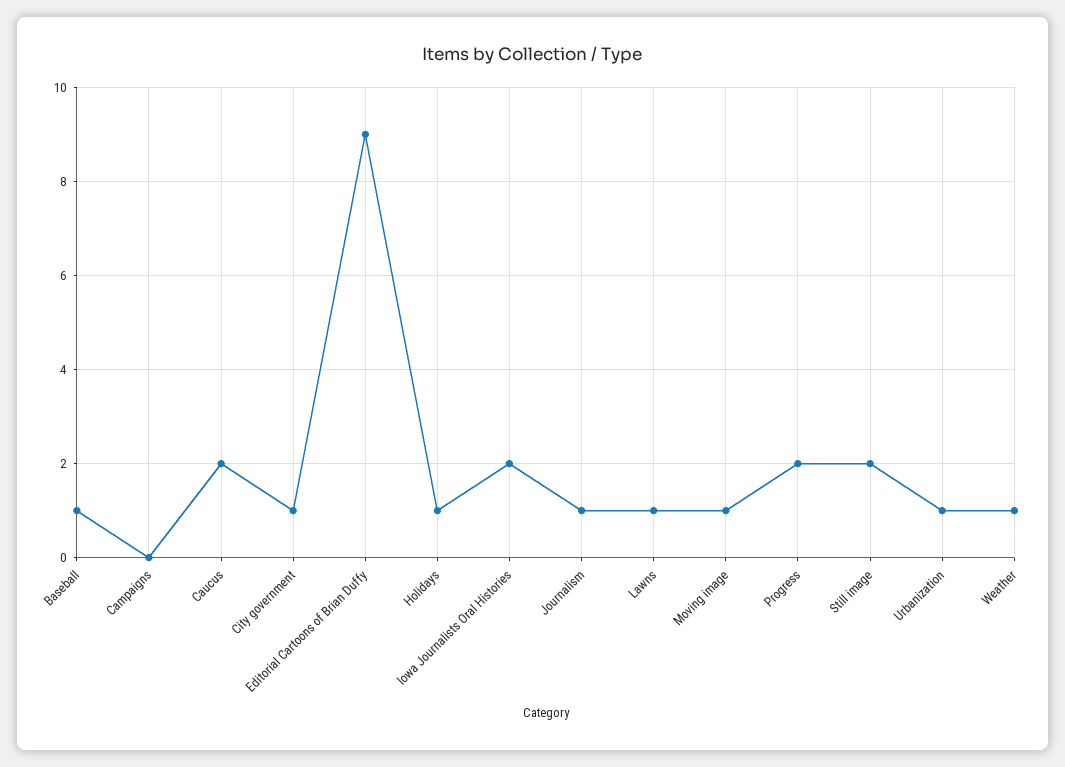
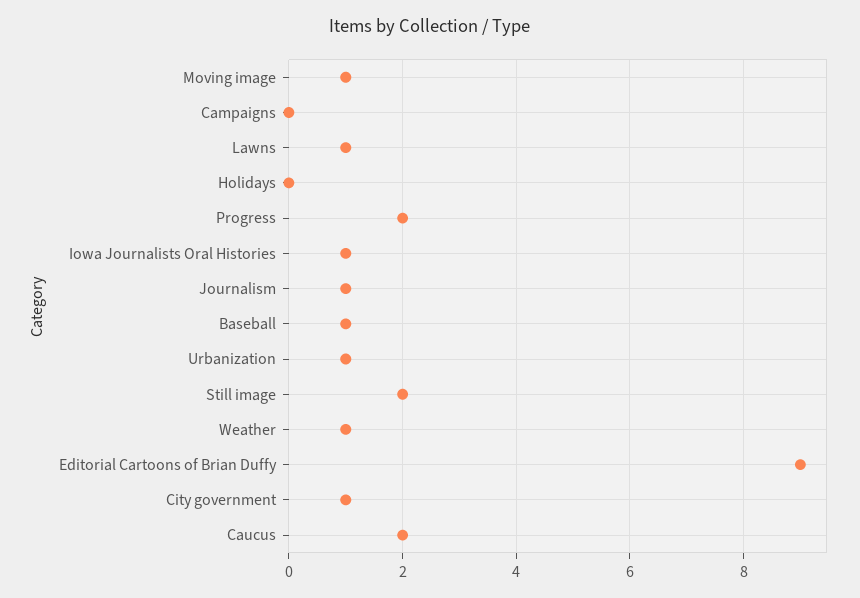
Holidays: 1 -> 0
Iowa Journalists Oral Histories: 2 -> 1

